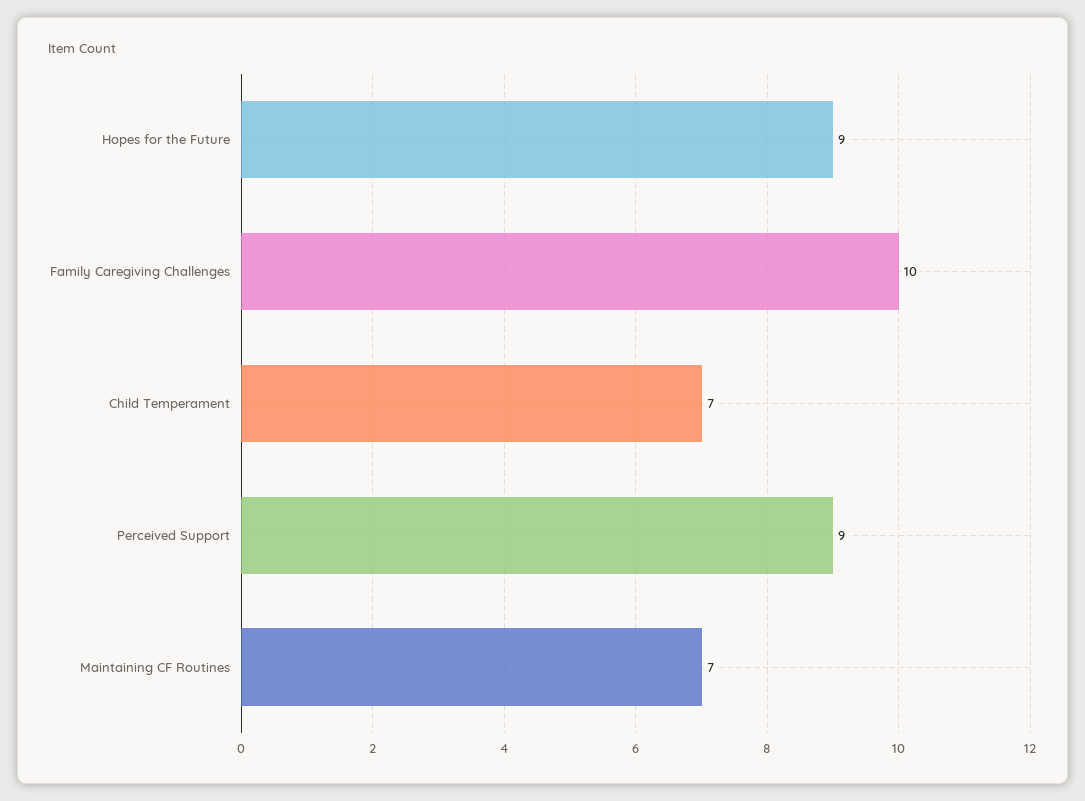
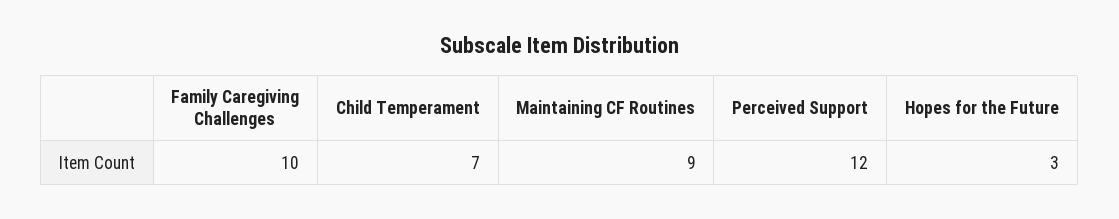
Hopes for the Future: 9 -> 3
Perceived Support: 9 -> 12
Maintaining CF Routines: 7 -> 9

